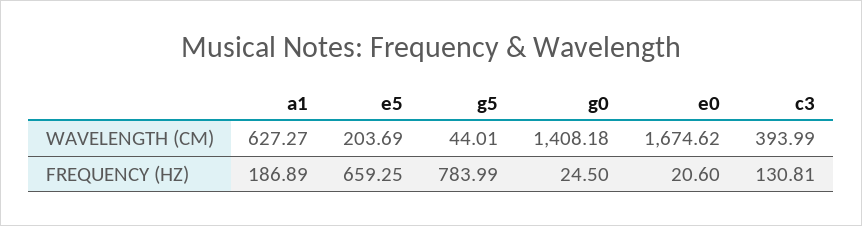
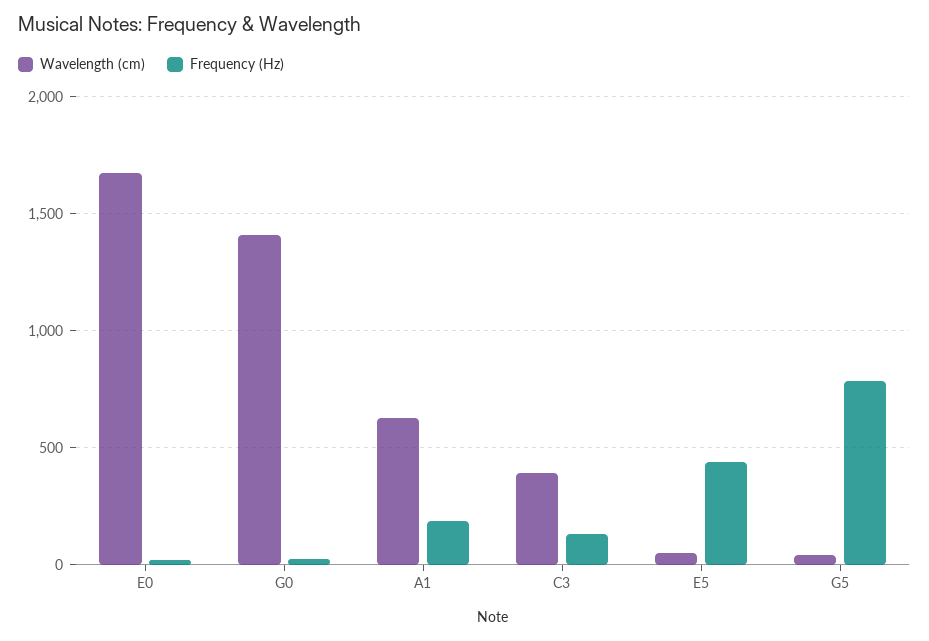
WAVELENGTH (CM), e5: 203.69 -> 50
FREQUENCY (HZ), e5: 659.25 -> 450

